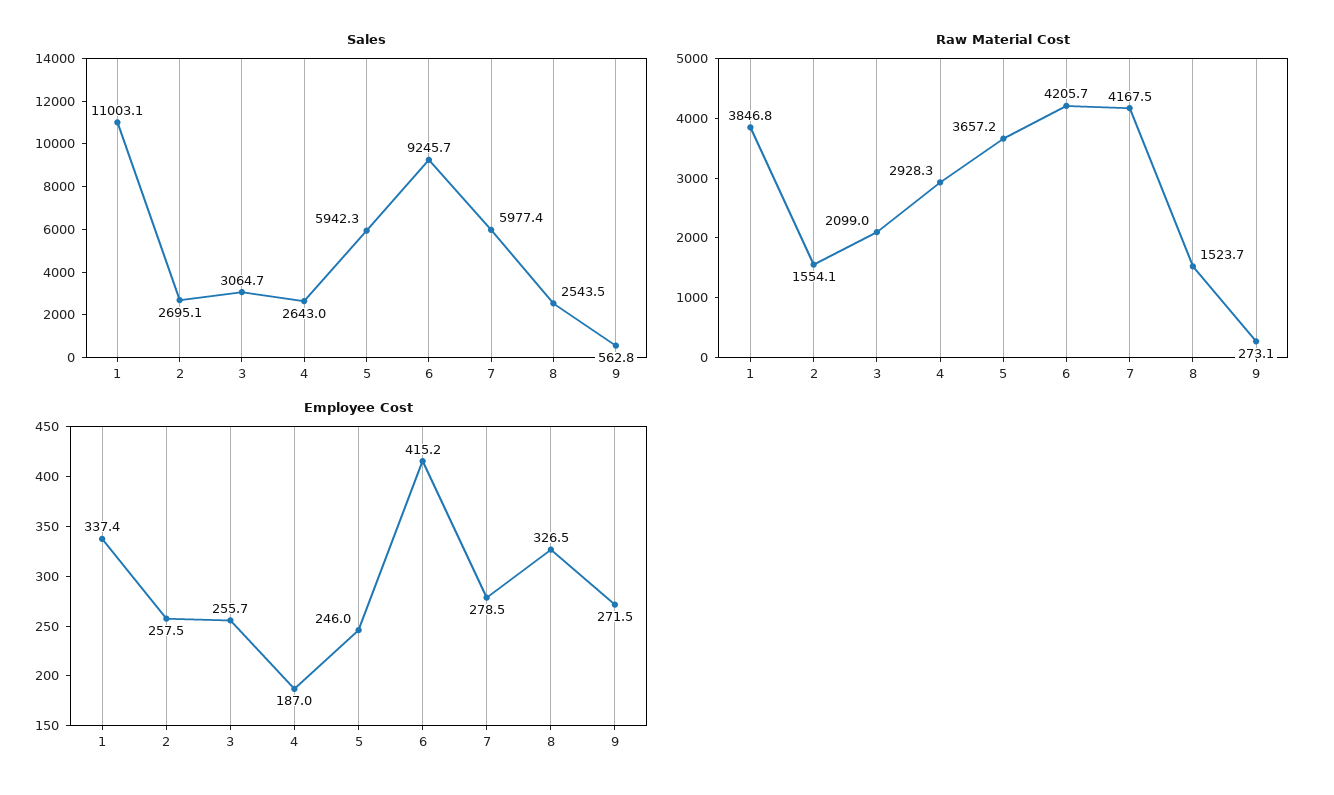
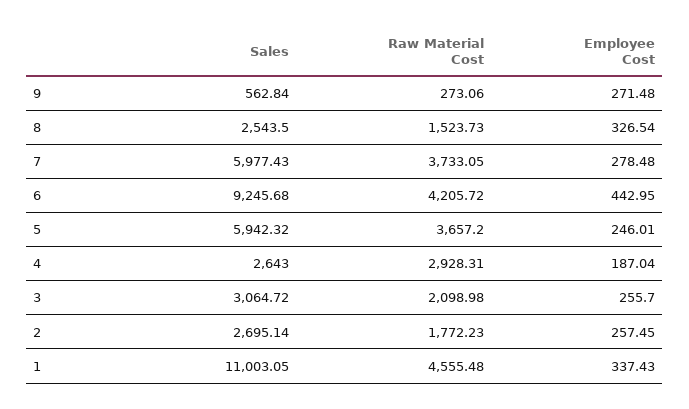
Raw Material Cost, 1: 3846.8 -> 4555.48
Raw Material Cost, 2: 1554.1 -> 1772.23
Raw Material Cost, 7: 4167.5 -> 3733.05
Employee Cost, 6: 415.2 -> 442.95

